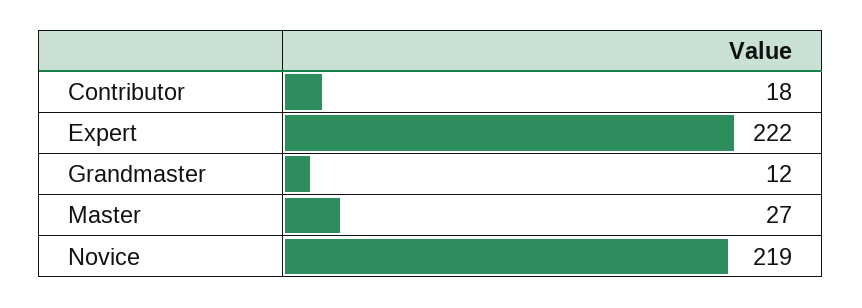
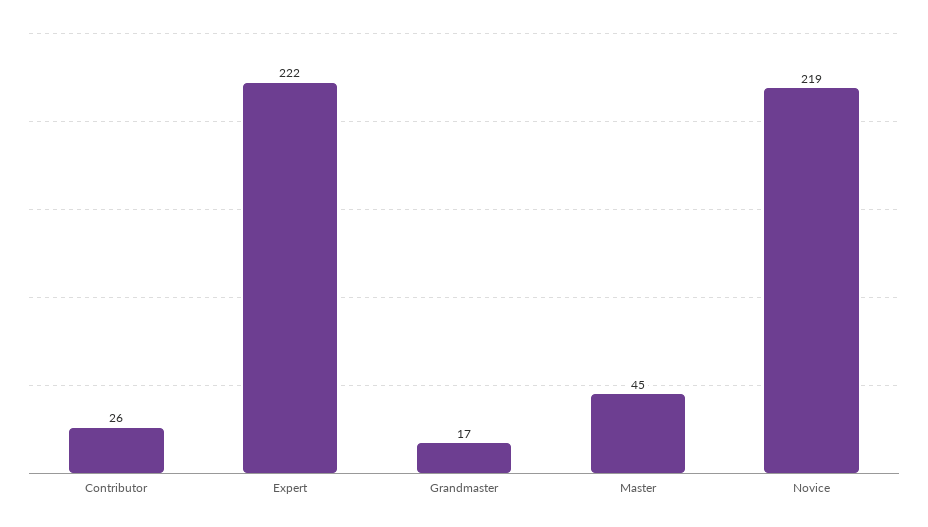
Contributor: 18 -> 26
Grandmaster: 12 -> 17
Master: 27 -> 45

